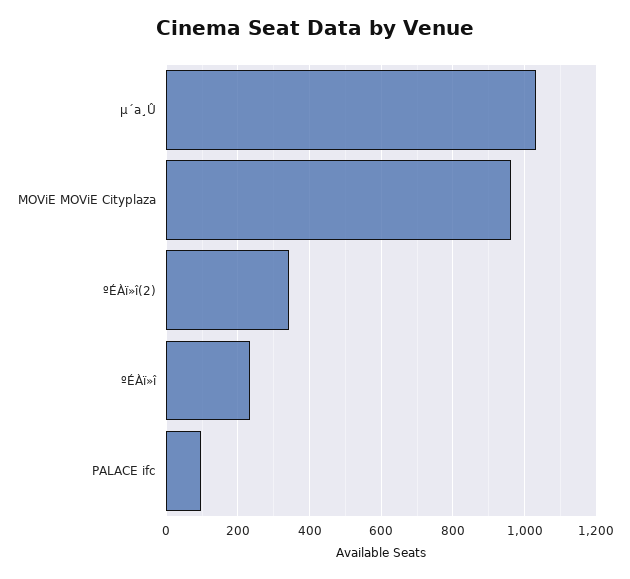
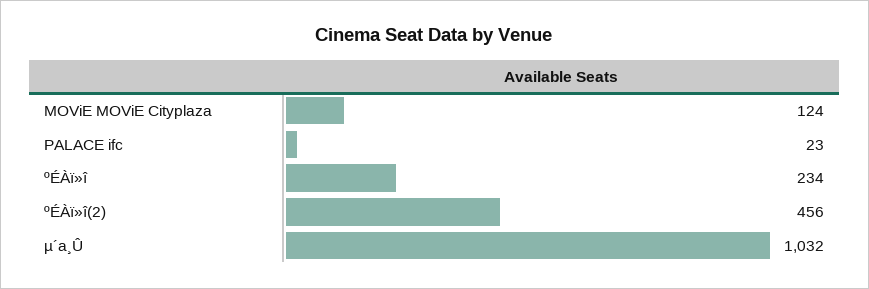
MOViE MOViE Cityplaza: 960 -> 124
ºÉÀï»î(2): 340 -> 456
PALACE ifc: 100 -> 23

